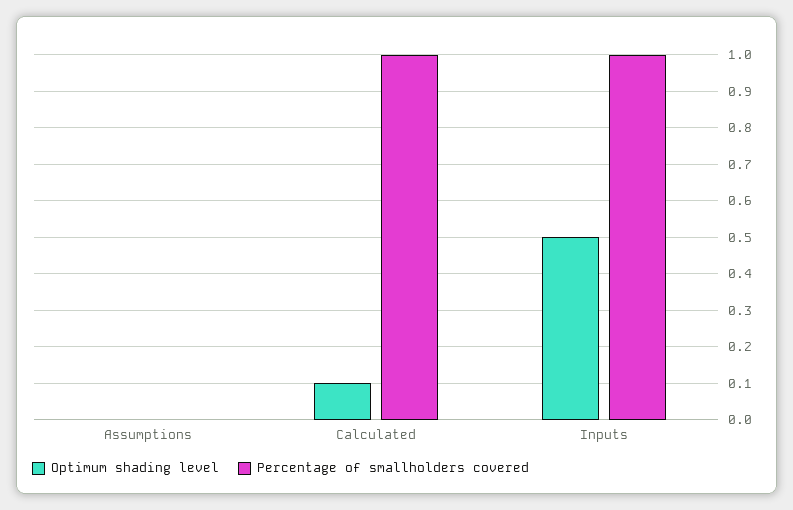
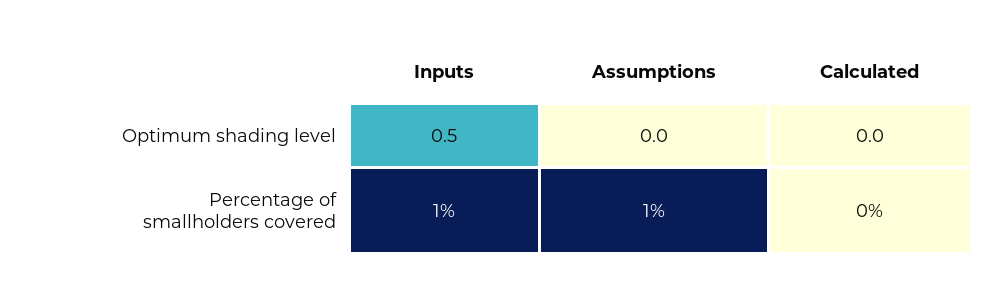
Percentage of smallholders covered, Assumptions: 0 -> 1
Optimum shading level, Calculated: 0.1 -> 0
Percentage of smallholders covered, Calculated: 1 -> 0

